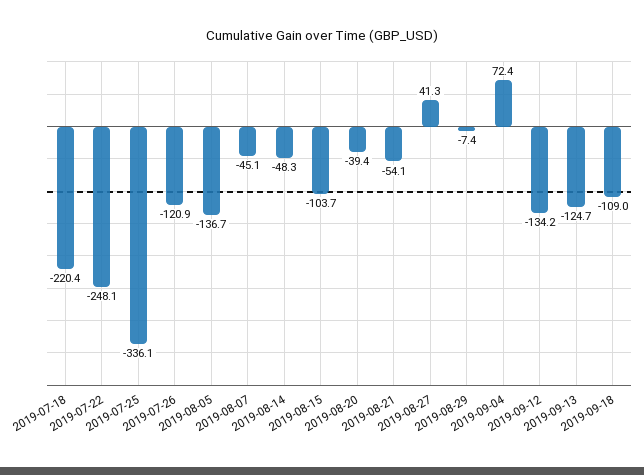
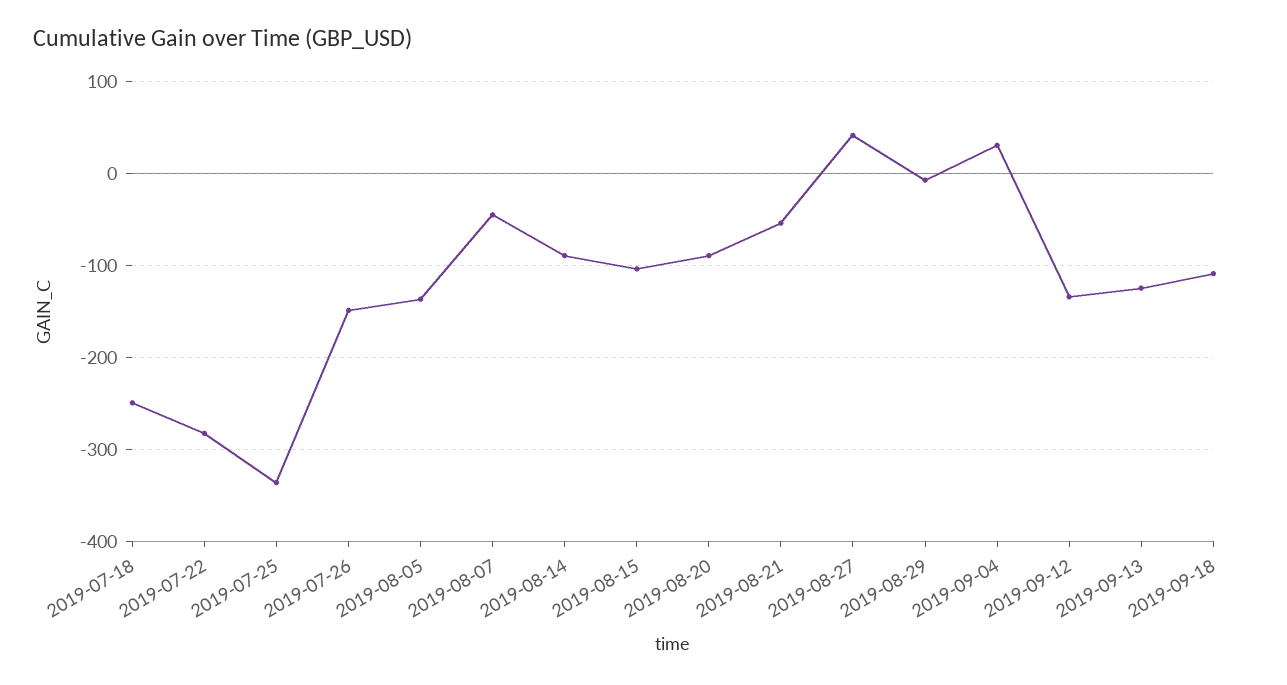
2019-07-18: -220.4 -> -250
2019-07-22: -248.1 -> -280
2019-07-26: -120.9 -> -150
2019-08-14: -48.3 -> -90
2019-08-20: -39.4 -> -90
2019-09-04: 72.4 -> 30

